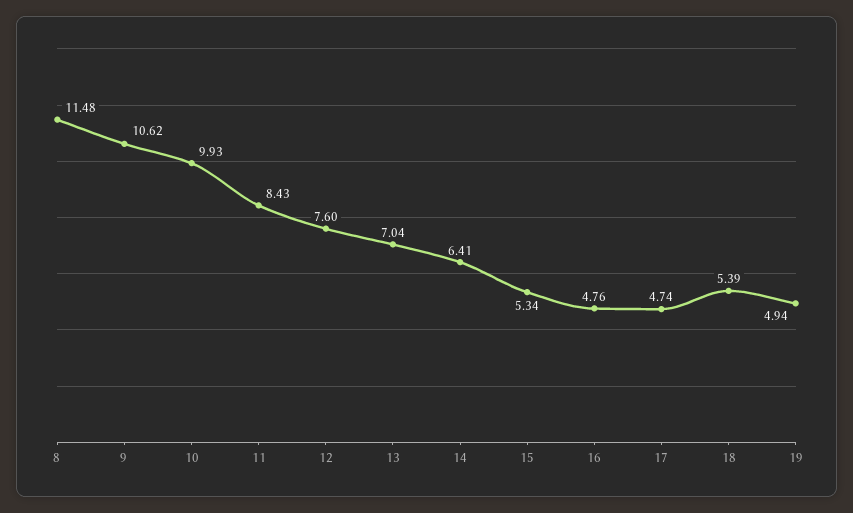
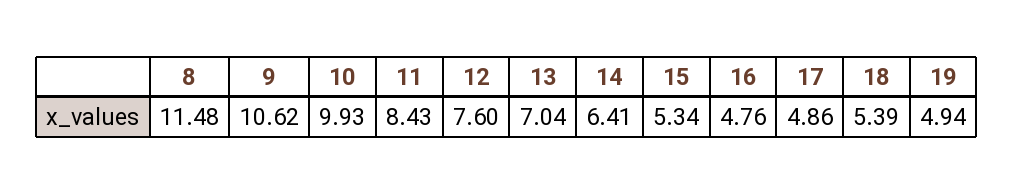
17: 4.74 -> 4.86

